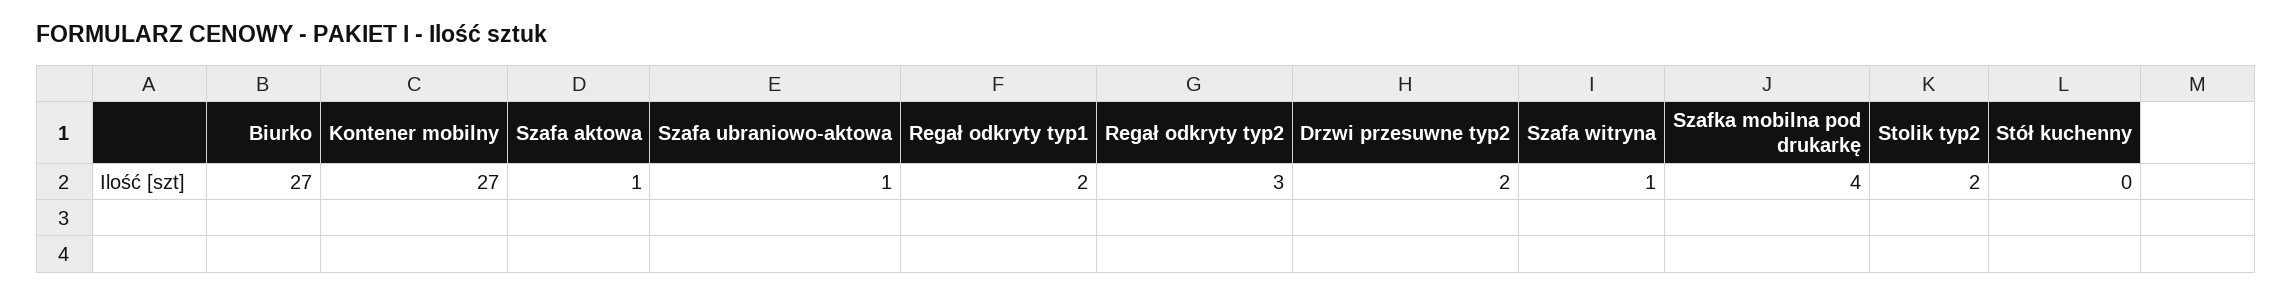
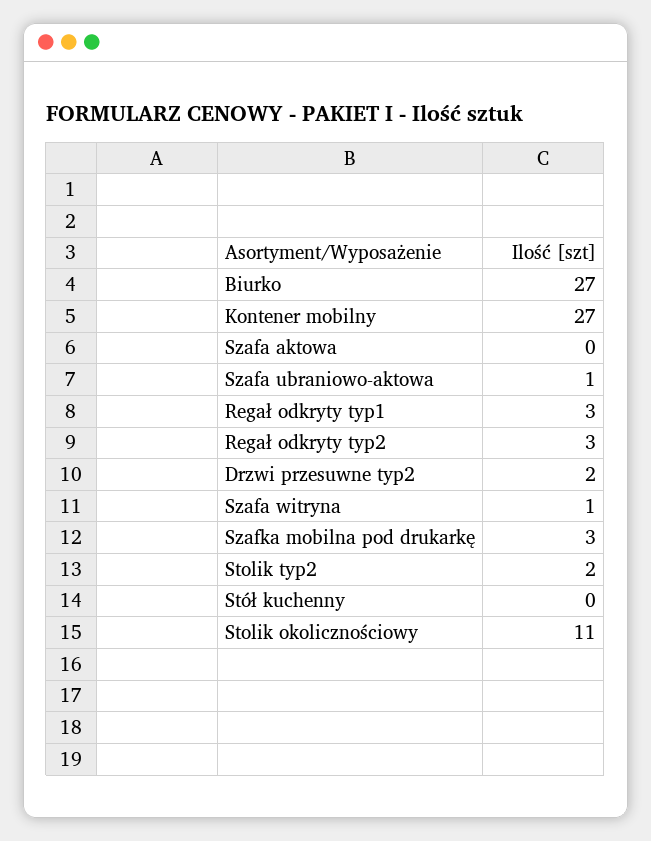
Szafa aktowa: 1 -> 0
Regał odkryty typ1: 2 -> 3
Szafka mobilna pod drukarkę: 4 -> 3
Stolik okolicznościowy: none -> 11

